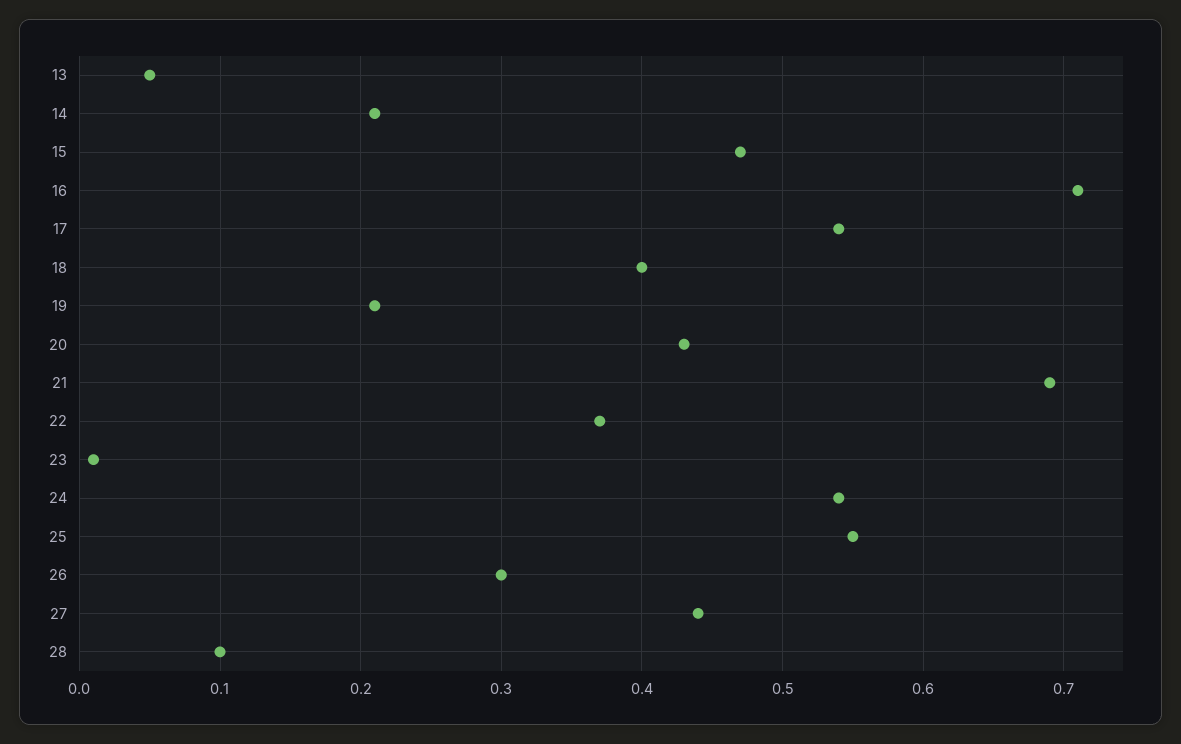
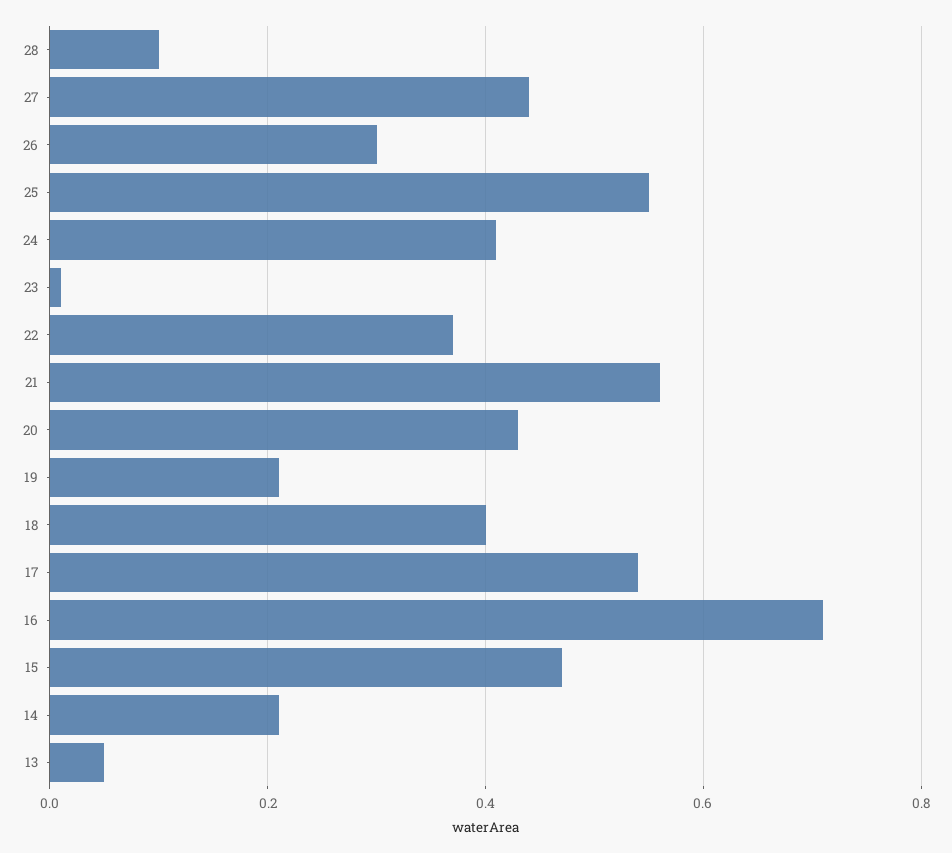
21: 0.69 -> 0.55
24: 0.54 -> 0.4

